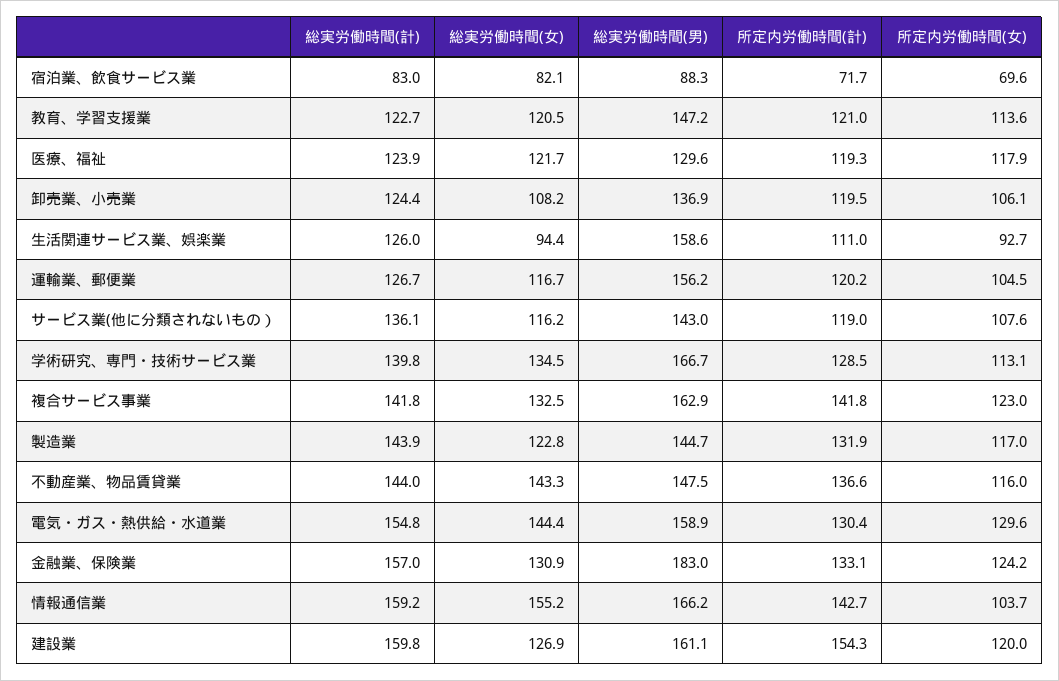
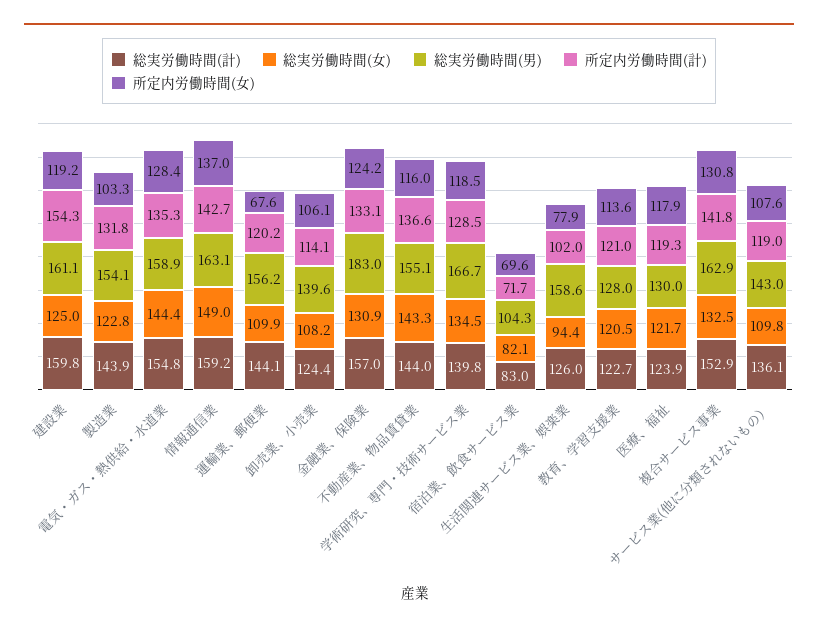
総実労働時間(男), 宿泊業、飲食サービス業: 88.3 -> 104.3
総実労働時間(男), 教育、学習支援業: 147.2 -> 128
総実労働時間(男), 医療、福祉: 129.6 -> 130
総実労働時間(男), 卸売業、小売業: 136.9 -> 139.6
所定内労働時間(計), 卸売業、小売業: 119.5 -> 114.1
所定内労働時間(計), 生活関連サービス業、娯楽業: 111 -> 102
所定内労働時間(女), 生活関連サービス業、娯楽業: 92.7 -> 77.9
総実労働時間(計), 運輸業、郵便業: 126.7 -> 144.1
総実労働時間(女), 運輸業、郵便業: 116.7 -> 109.9
所定内労働時間(女), 運輸業、郵便業: 104.5 -> 67.6
総実労働時間(女), サービス業(他に分類されないもの）: 116.2 -> 109.8
所定内労働時間(女), 学術研究、専門・技術サービス業: 113.1 -> 118.5
総実労働時間(計), 複合サービス事業: 141.8 -> 152.9
所定内労働時間(女), 複合サービス事業: 123 -> 130.8
総実労働時間(男), 製造業: 144.7 -> 154.1
所定内労働時間(計), 製造業: 131.9 -> 131.8
所定内労働時間(女), 製造業: 117 -> 103.3
総実労働時間(男), 不動産業、物品賃貸業: 147.5 -> 155.1
所定内労働時間(計), 電気・ガス・熱供給・水道業: 130.4 -> 135.3
所定内労働時間(女), 電気・ガス・熱供給・水道業: 129.6 -> 128.4
総実労働時間(女), 情報通信業: 155.2 -> 149
総実労働時間(男), 情報通信業: 166.2 -> 163.1
所定内労働時間(女), 情報通信業: 103.7 -> 137
総実労働時間(女), 建設業: 126.9 -> 125
所定内労働時間(女), 建設業: 120 -> 119.2

